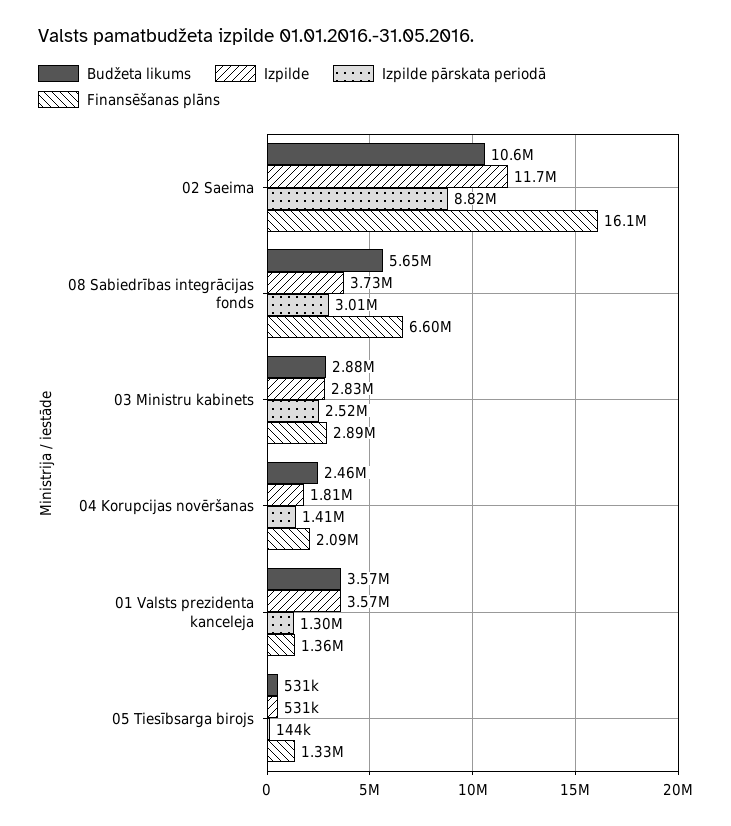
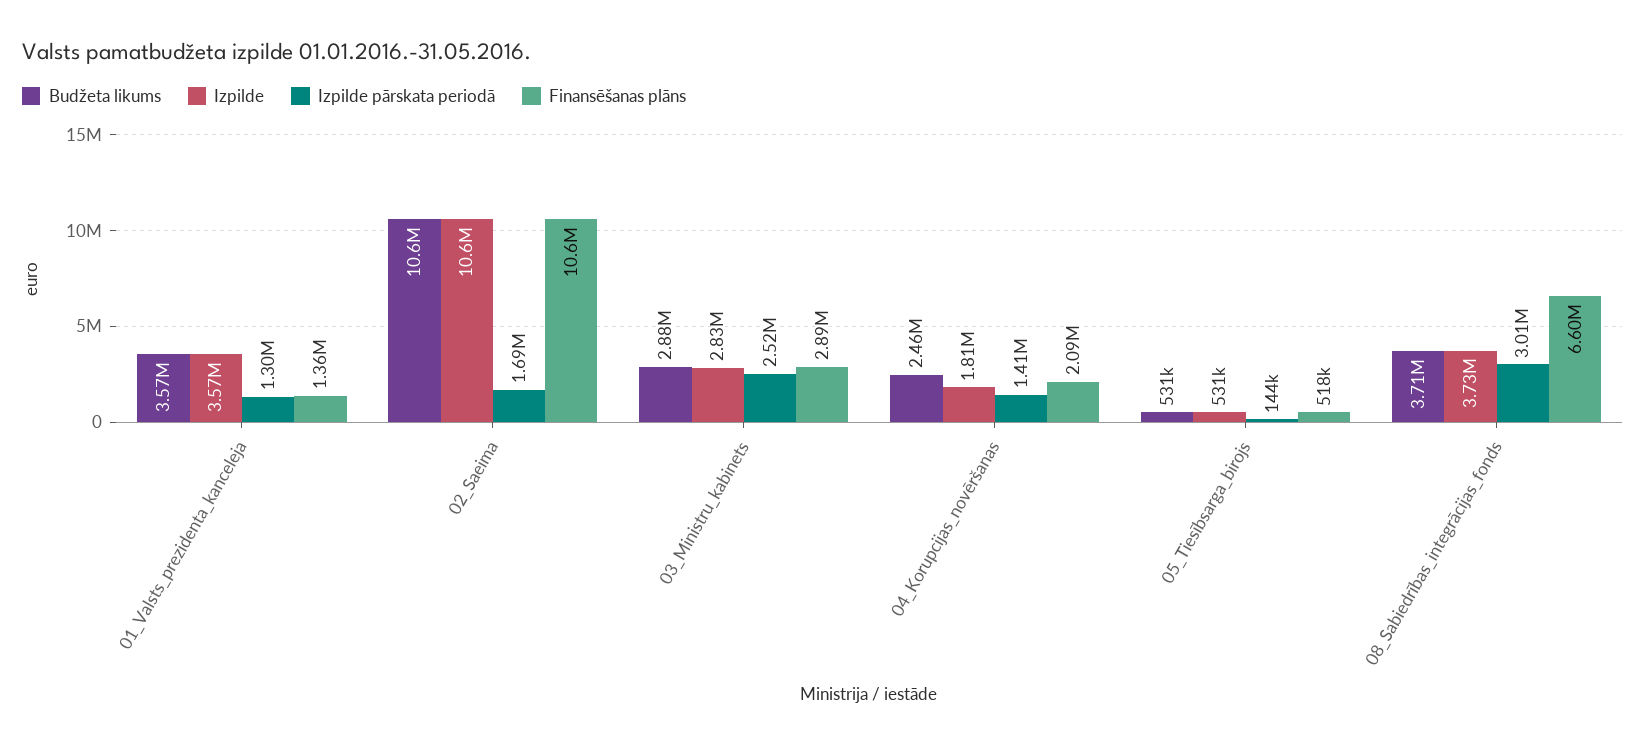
Izpilde, 02 Saeima: 11700000 -> 10600000
Izpilde pārskata periodā, 02 Saeima: 8820000 -> 1690000
Finansēšanas plāns, 02 Saeima: 16100000 -> 10600000
Budžeta likums, 08 Sabiedrības integrācijas fonds: 5650000 -> 3710000
Finansēšanas plāns, 05 Tiesībsarga birojs: 1330000 -> 518000

